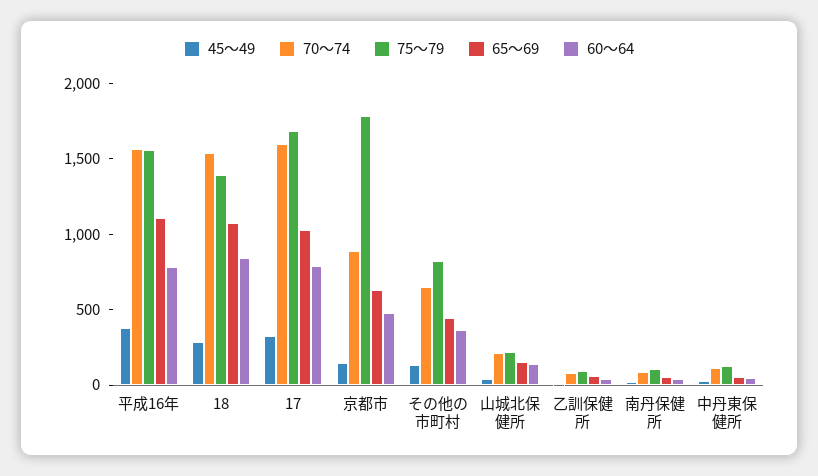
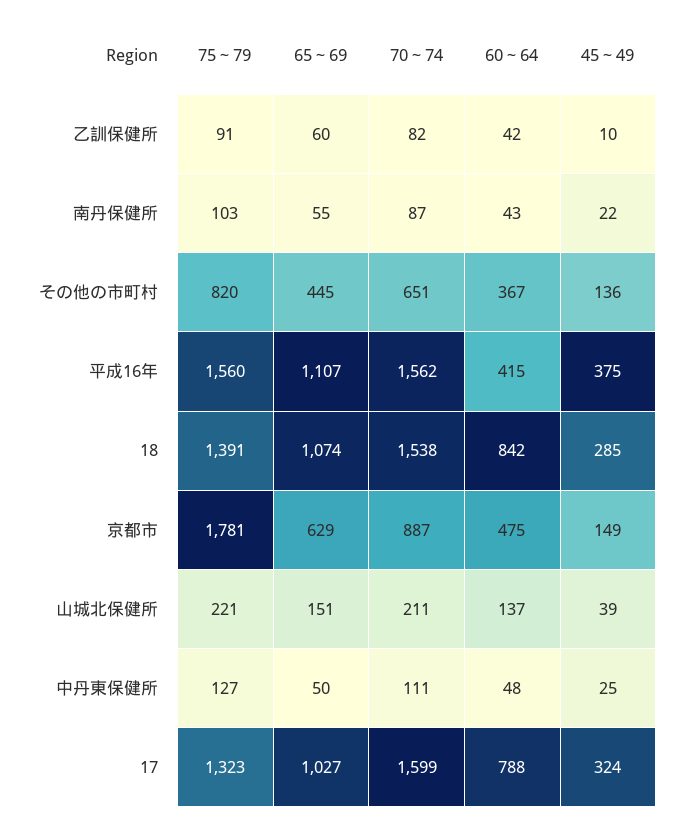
60～64, 平成16年: 800 -> 415
75～79, 17: 1700 -> 1323

